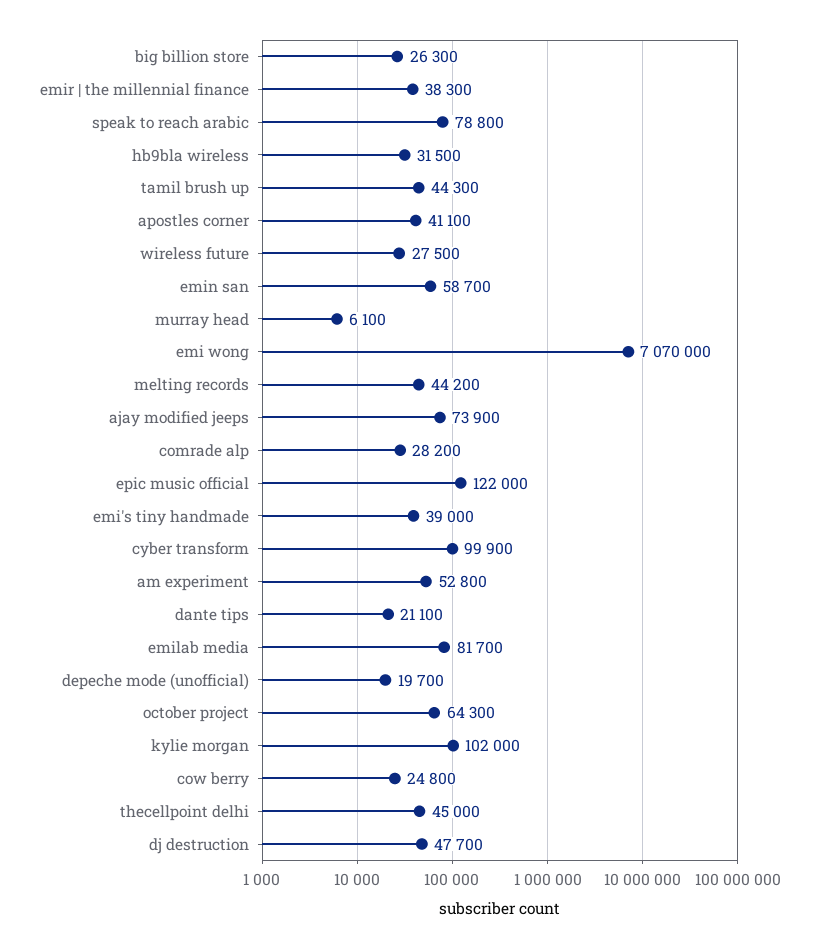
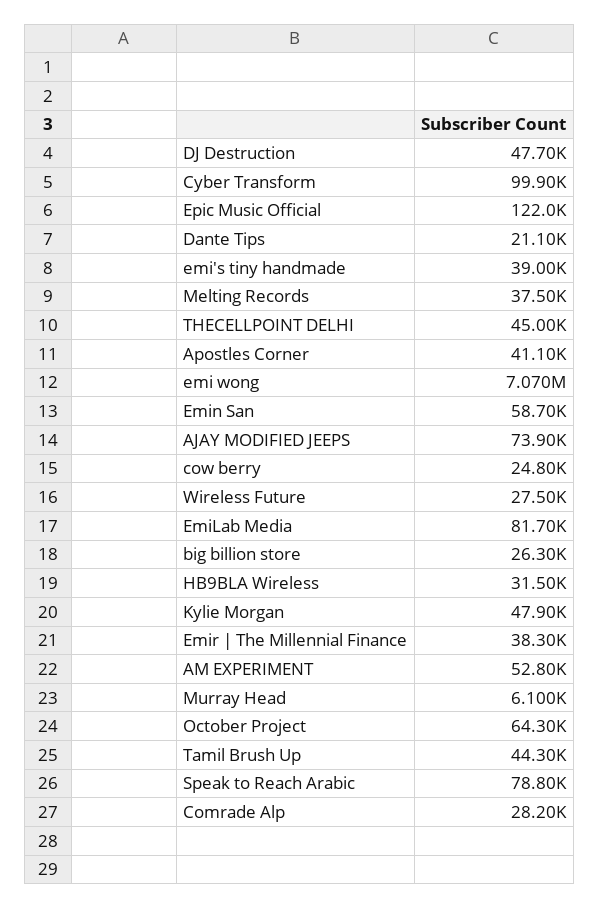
melting records: 44200 -> 37500
depeche mode (unofficial): 19700 -> none
kylie morgan: 102000 -> 47900

